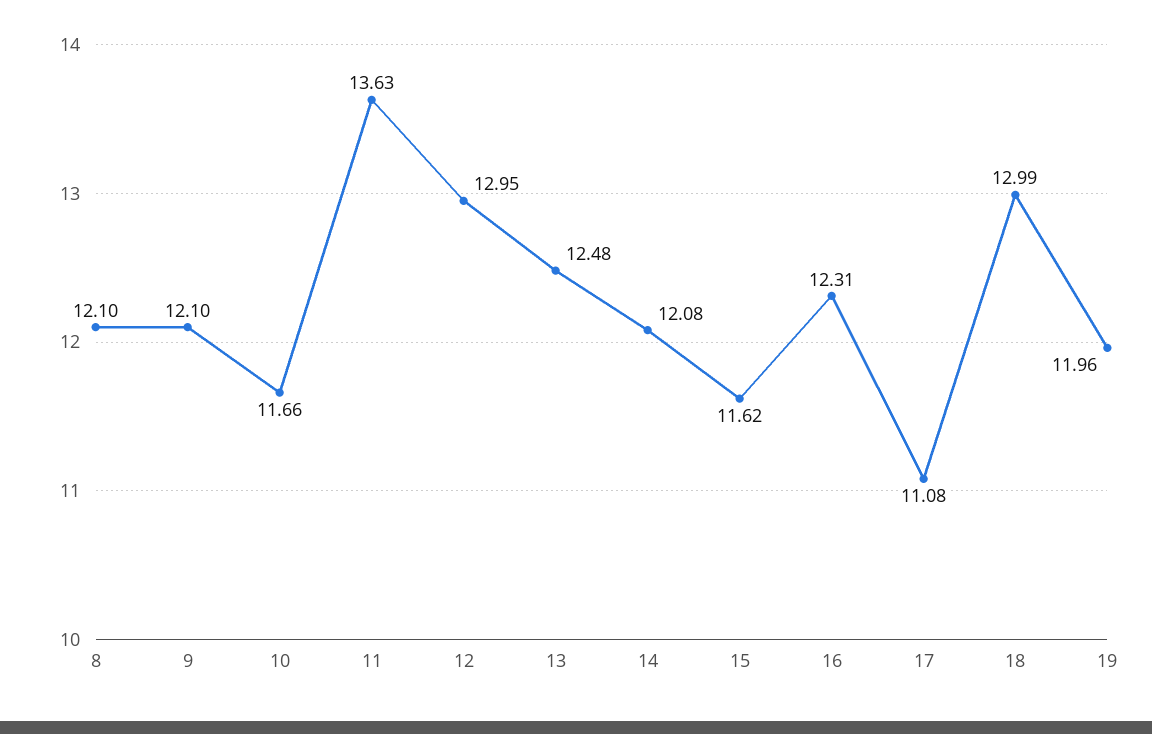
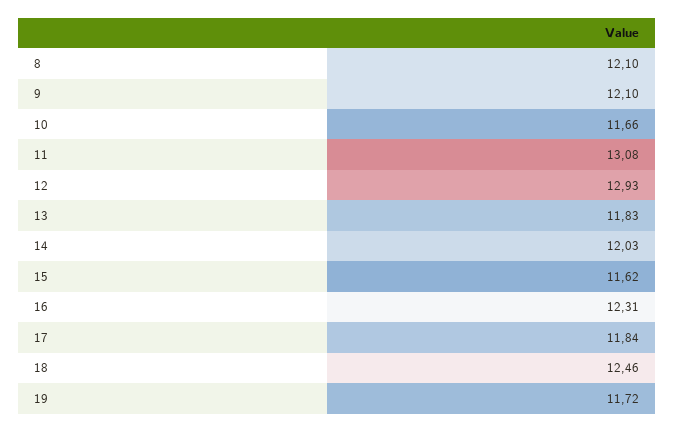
11: 13.63 -> 13.08
12: 12.95 -> 12.93
13: 12.48 -> 11.83
14: 12.08 -> 12.03
17: 11.08 -> 11.84
18: 12.99 -> 12.46
19: 11.96 -> 11.72

